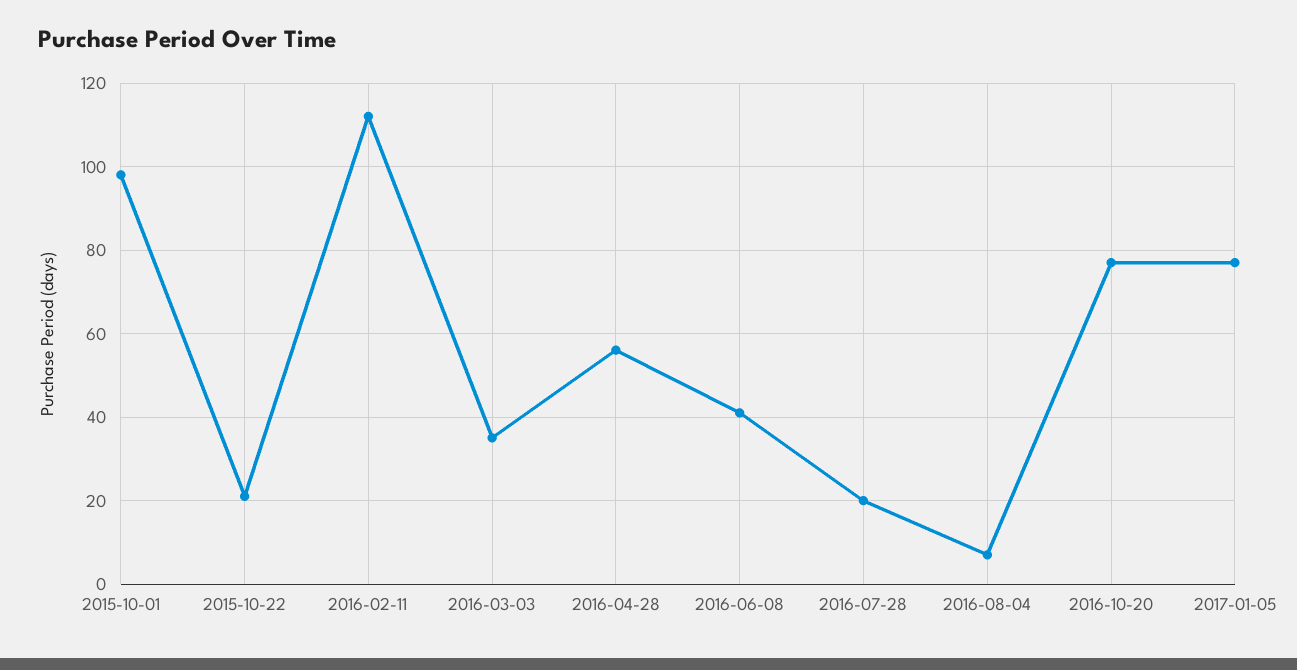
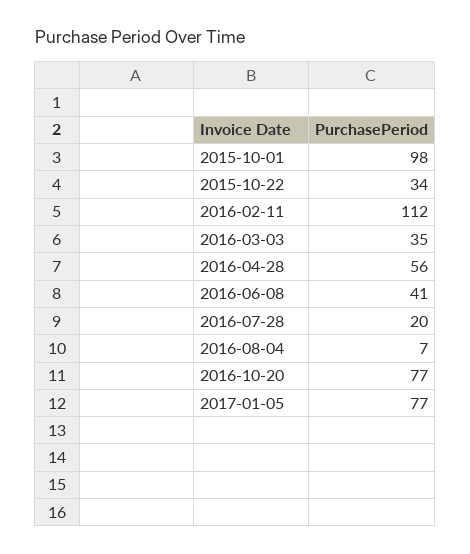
2015-10-22: 20 -> 34

